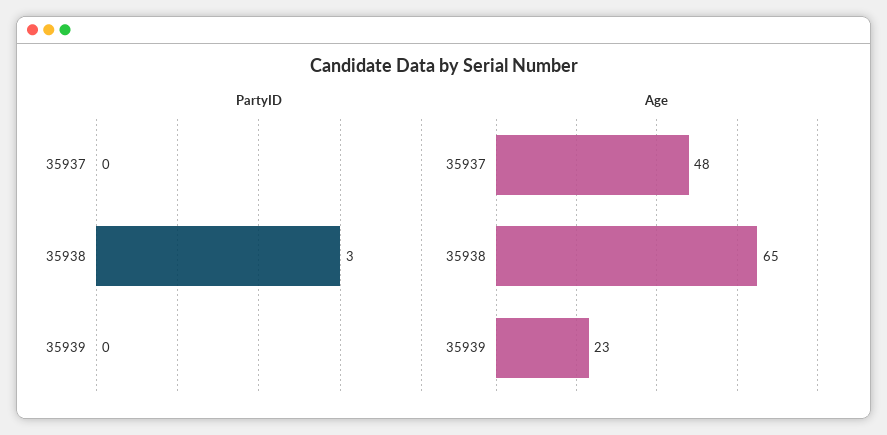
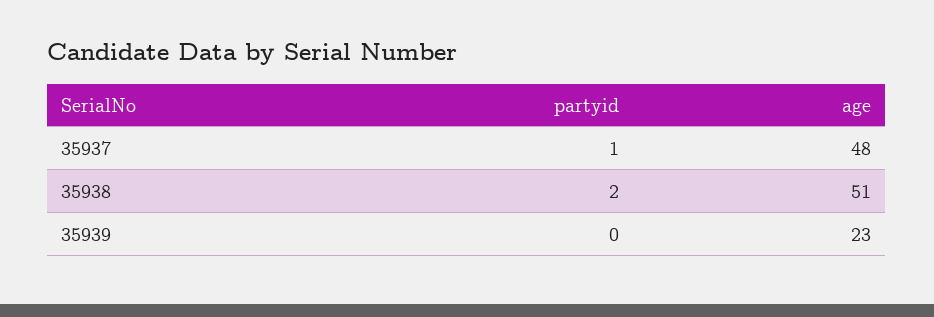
PartyID, 35937: 0 -> 1
PartyID, 35938: 3 -> 2
Age, 35938: 65 -> 51

